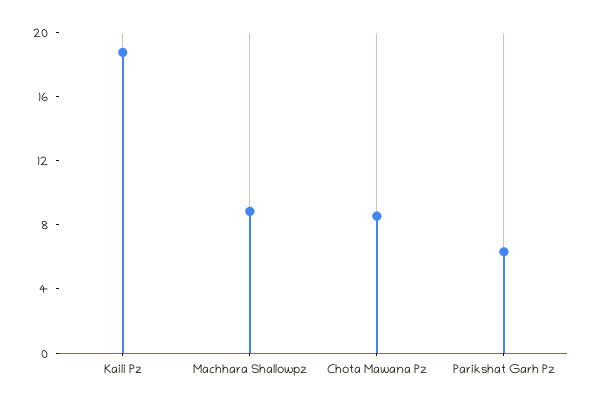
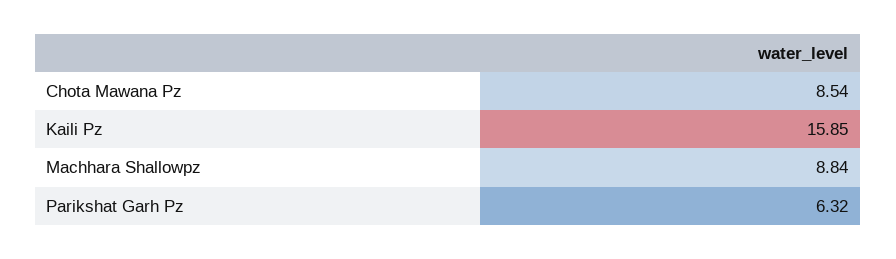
Kaili Pz: 19 -> 15.85

